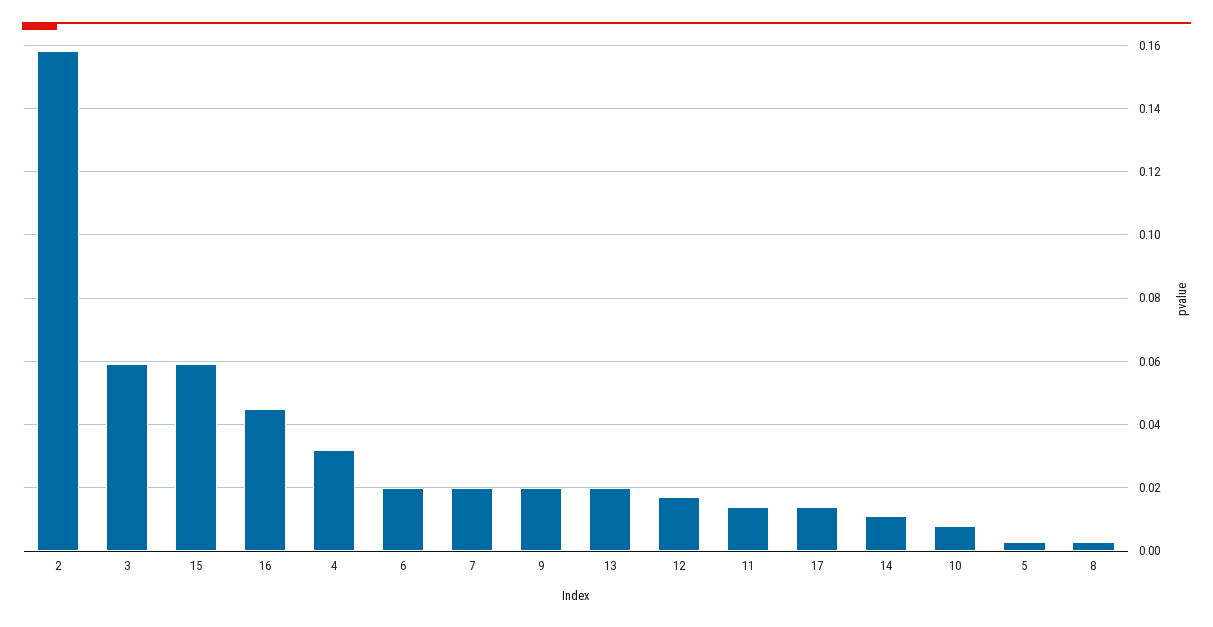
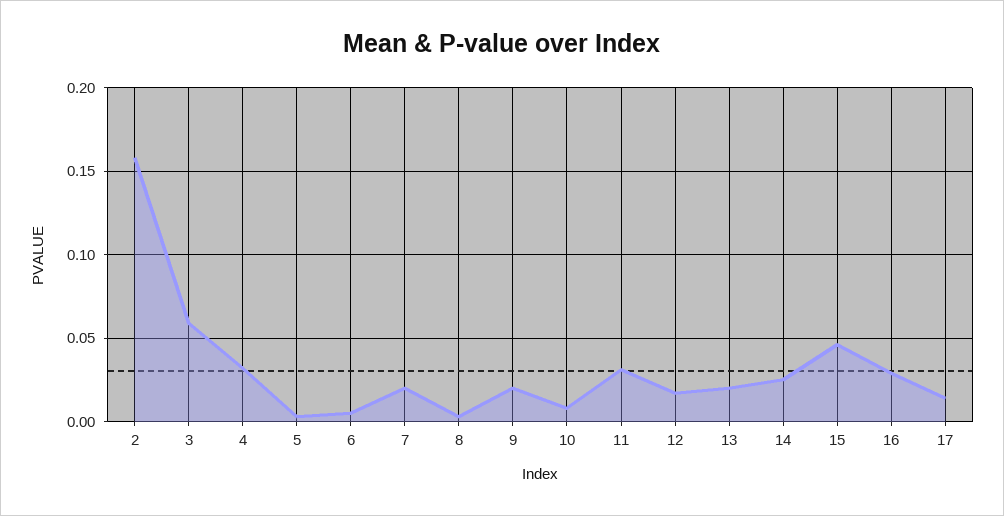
15: 0.06 -> 0.045
16: 0.045 -> 0.03
6: 0.02 -> 0.005
11: 0.015 -> 0.03
14: 0.01 -> 0.025

